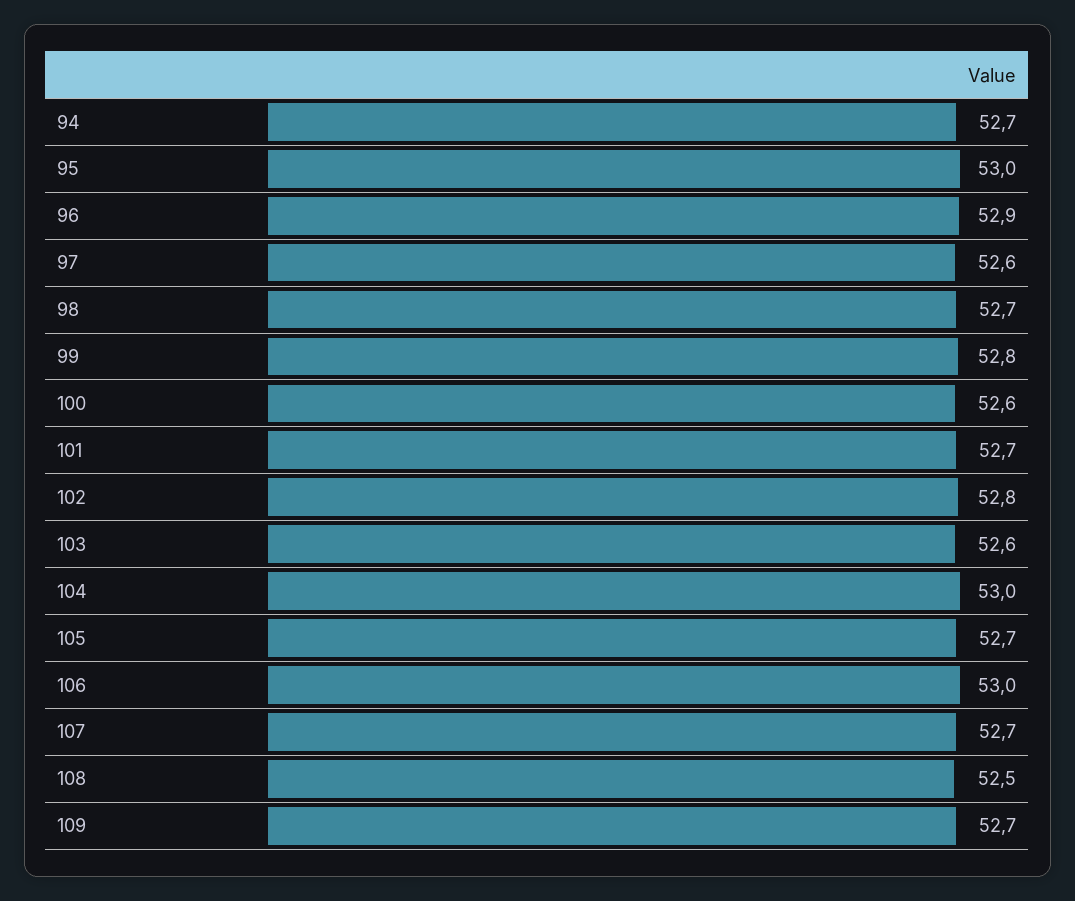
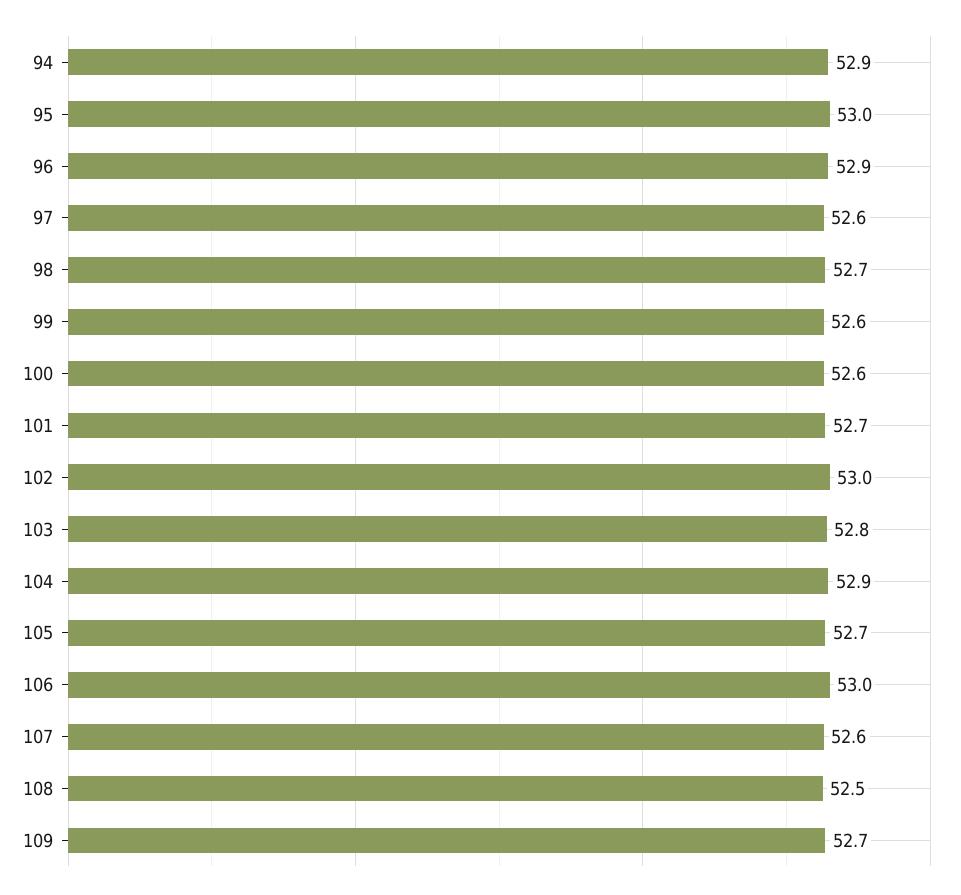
94: 52.7 -> 52.9
99: 52.8 -> 52.6
102: 52.8 -> 53
103: 52.6 -> 52.8
104: 53 -> 52.9
107: 52.7 -> 52.6

